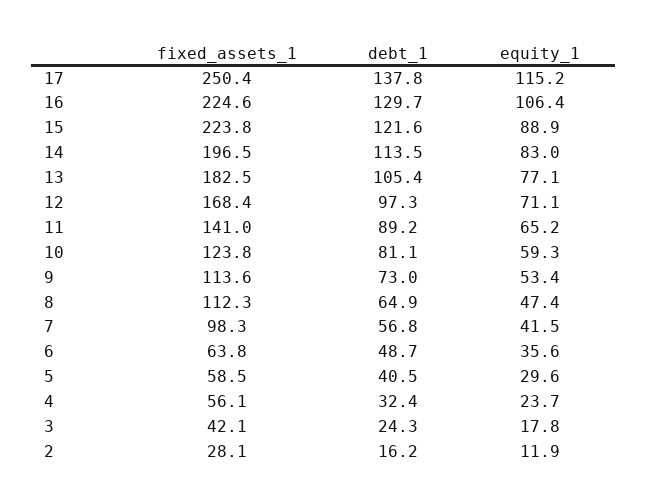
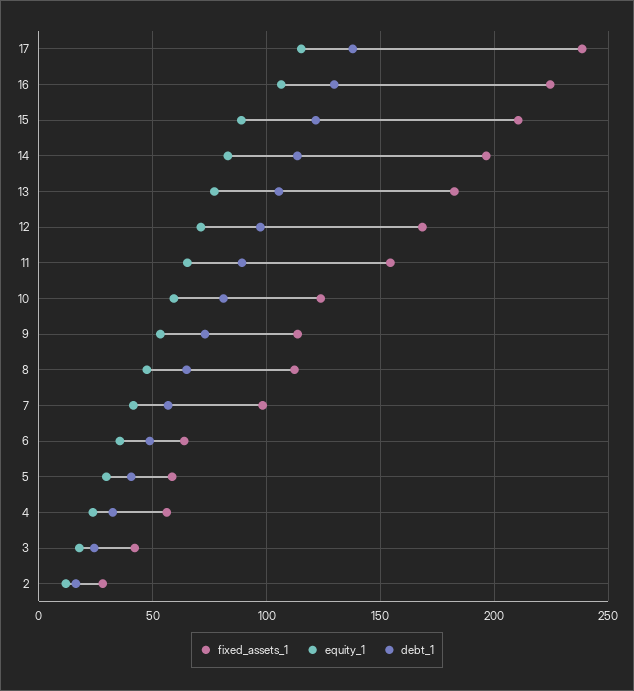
fixed_assets_1, 17: 250.4 -> 240
fixed_assets_1, 15: 223.8 -> 210
fixed_assets_1, 11: 141 -> 155

